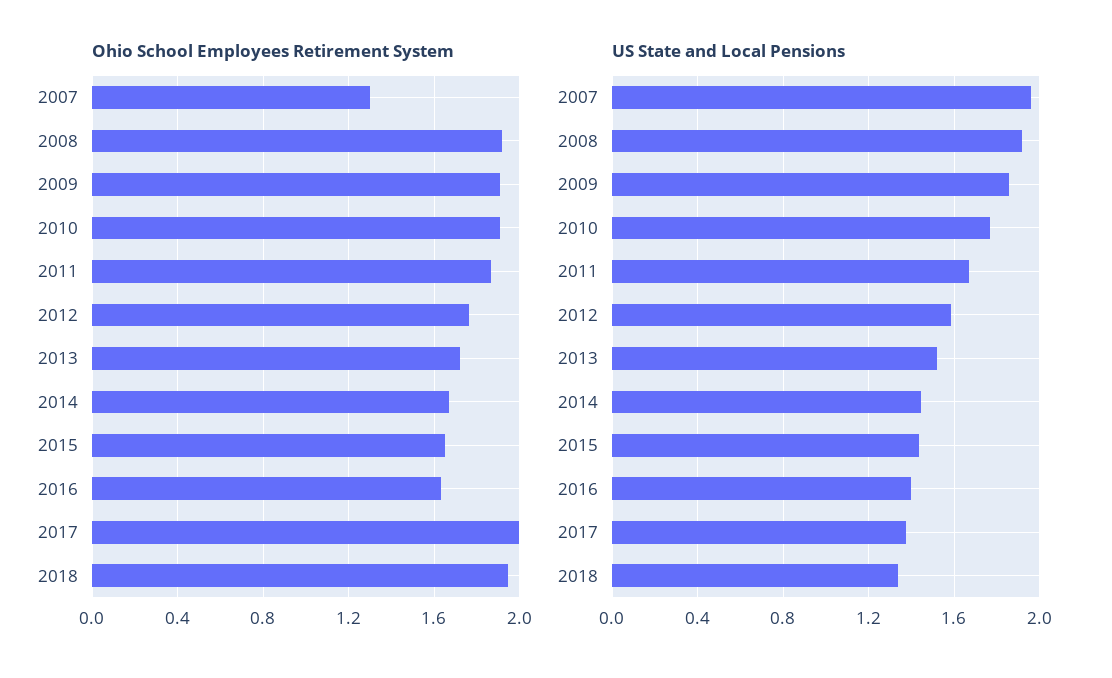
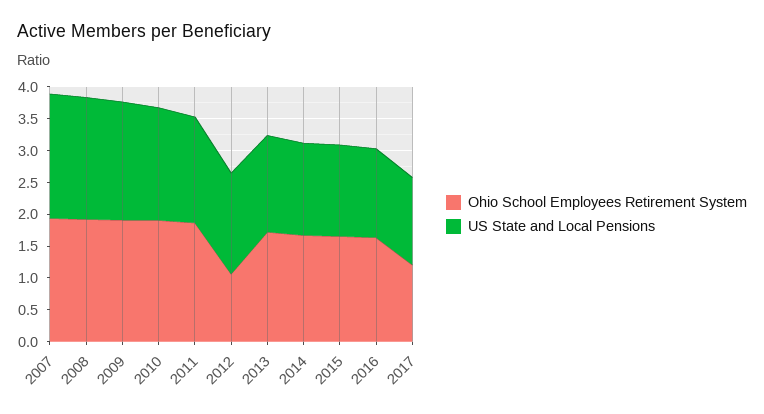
Ohio School Employees Retirement System, 2007: 1.3 -> 2
Ohio School Employees Retirement System, 2012: 1.75 -> 1
Ohio School Employees Retirement System, 2017: 2 -> 1.25
Ohio School Employees Retirement System, 2018: 1.95 -> none
US State and Local Pensions, 2018: 1.35 -> none

